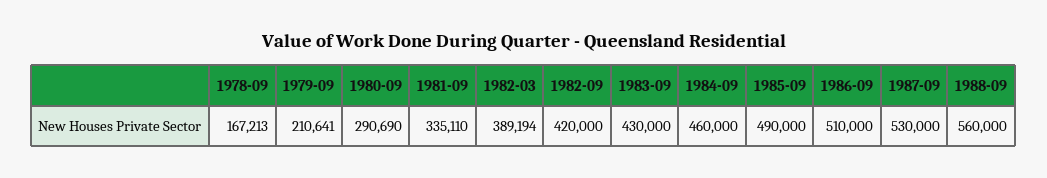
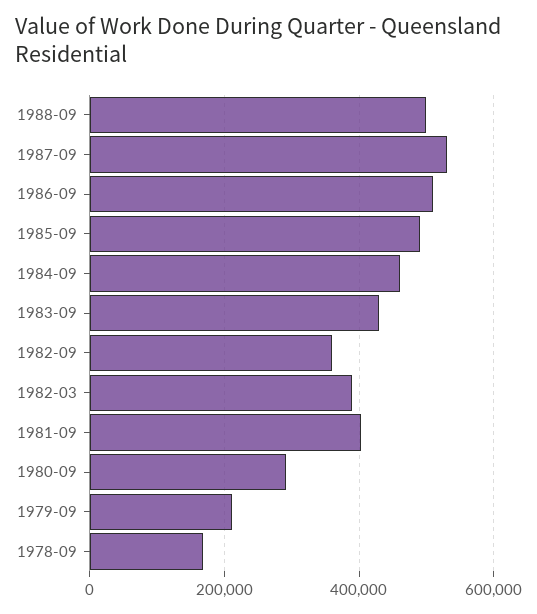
1981-09: 335110 -> 400000
1982-09: 420000 -> 360000
1988-09: 560000 -> 500000

